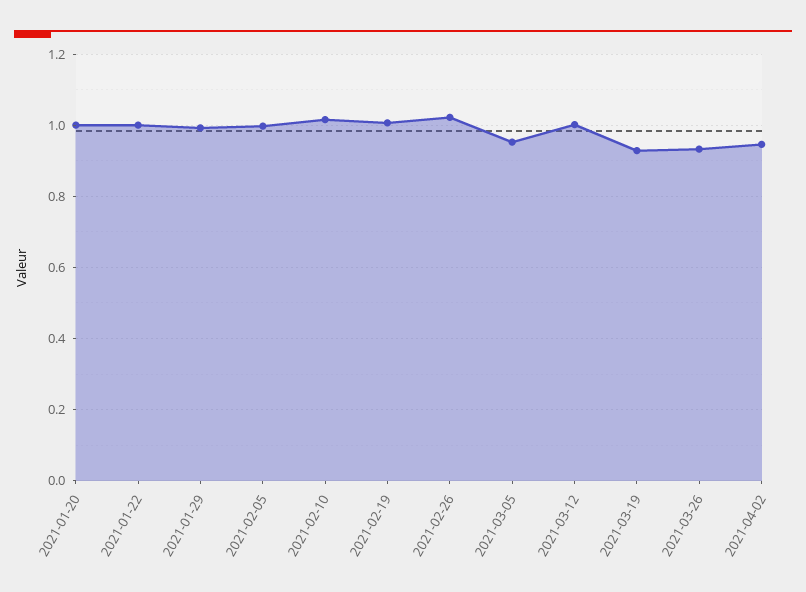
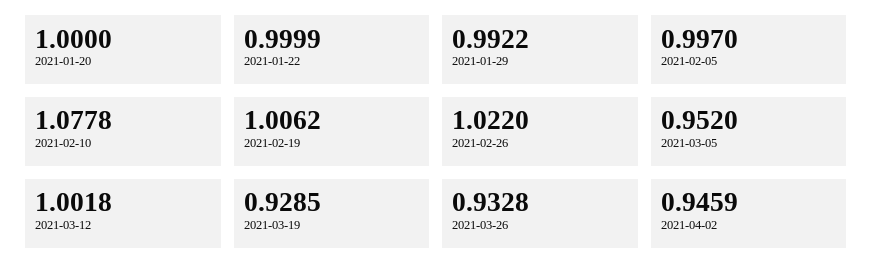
2021-02-10: 1.02 -> 1.0778

